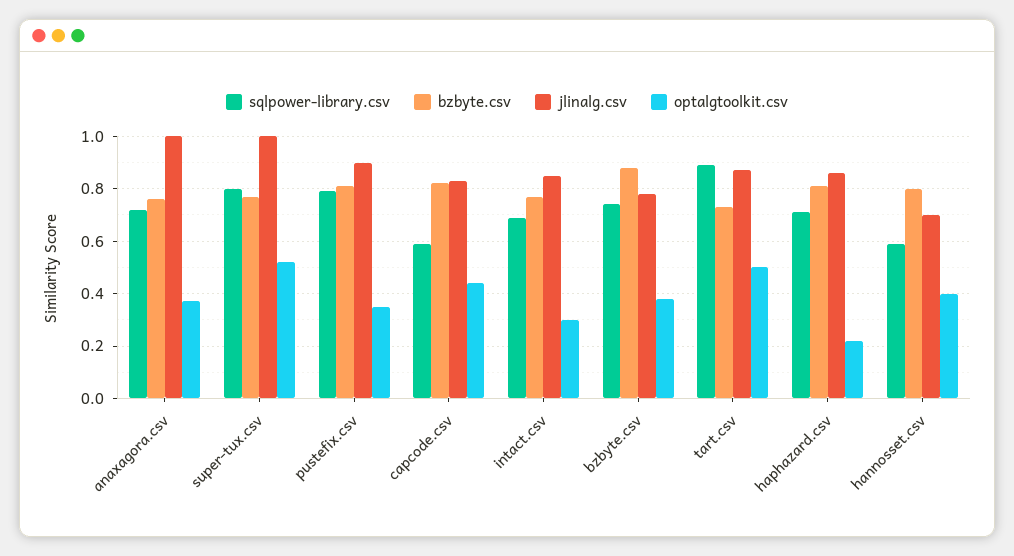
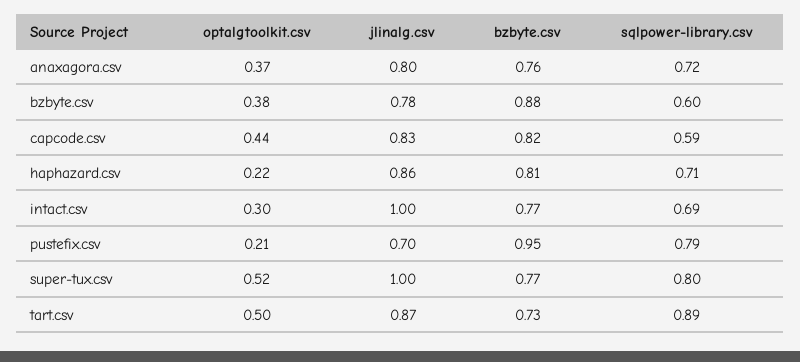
jlinalg.csv, anaxagora.csv: 1 -> 0.8
bzbyte.csv, pustefix.csv: 0.8 -> 0.95
jlinalg.csv, pustefix.csv: 0.9 -> 0.7
optalgtoolkit.csv, pustefix.csv: 0.35 -> 0.21
jlinalg.csv, intact.csv: 0.85 -> 1
sqlpower-library.csv, bzbyte.csv: 0.75 -> 0.6
sqlpower-library.csv, hannosset.csv: 0.6 -> none
bzbyte.csv, hannosset.csv: 0.8 -> none
jlinalg.csv, hannosset.csv: 0.7 -> none
optalgtoolkit.csv, hannosset.csv: 0.4 -> none

